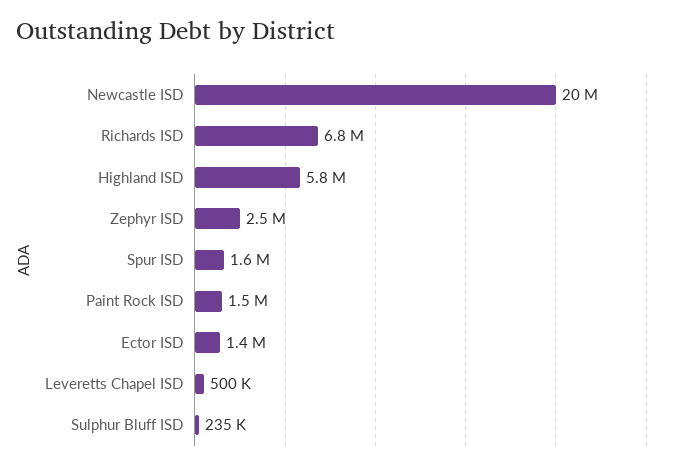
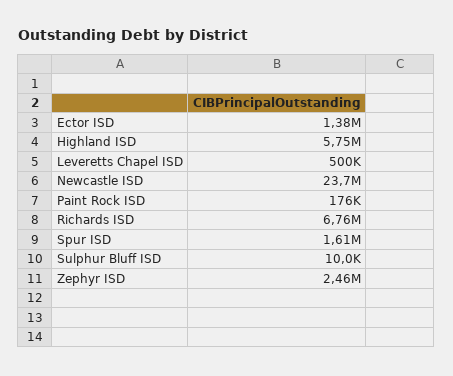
Newcastle ISD: 20000000 -> 23700000
Paint Rock ISD: 1500000 -> 176000
Sulphur Bluff ISD: 235000 -> 10000

